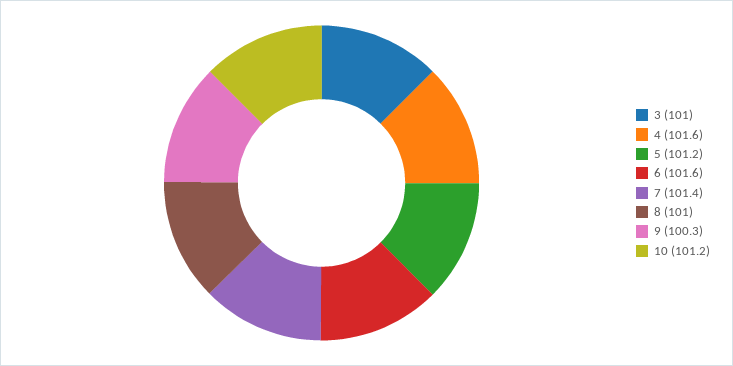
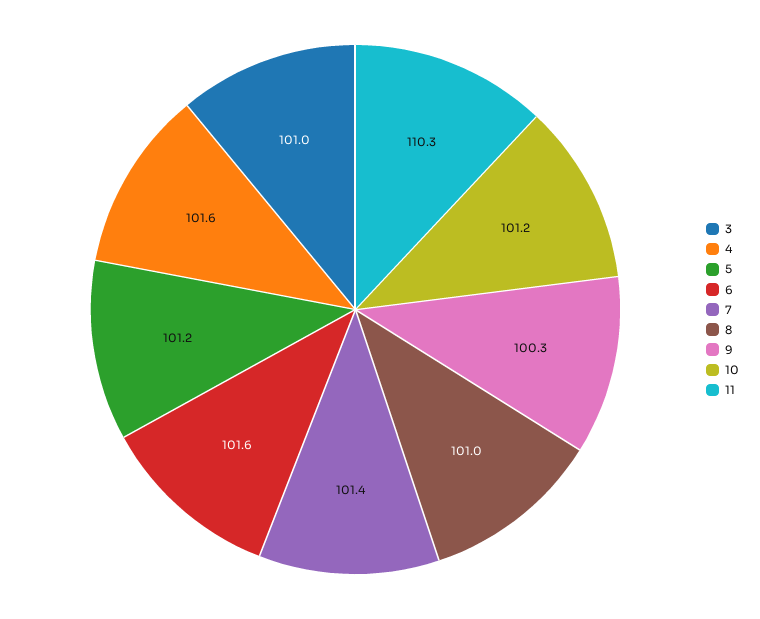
11: none -> 110.3

